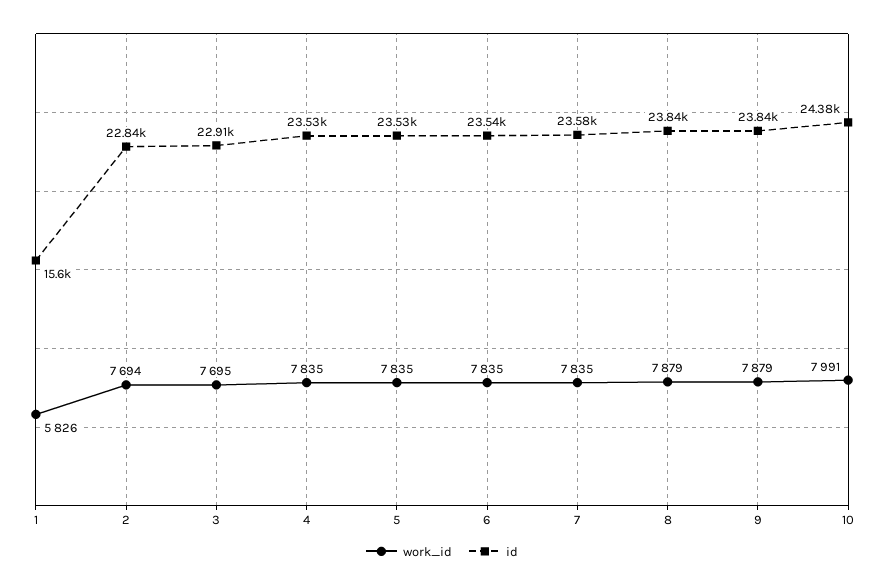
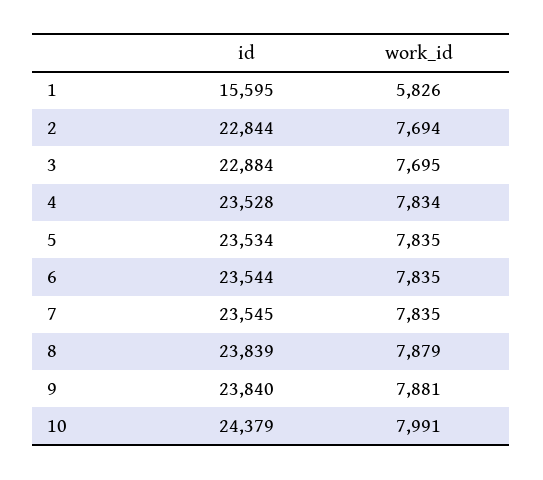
id, 3: 22910 -> 22884
work_id, 4: 7835 -> 7834
id, 7: 23580 -> 23545
work_id, 9: 7879 -> 7881

